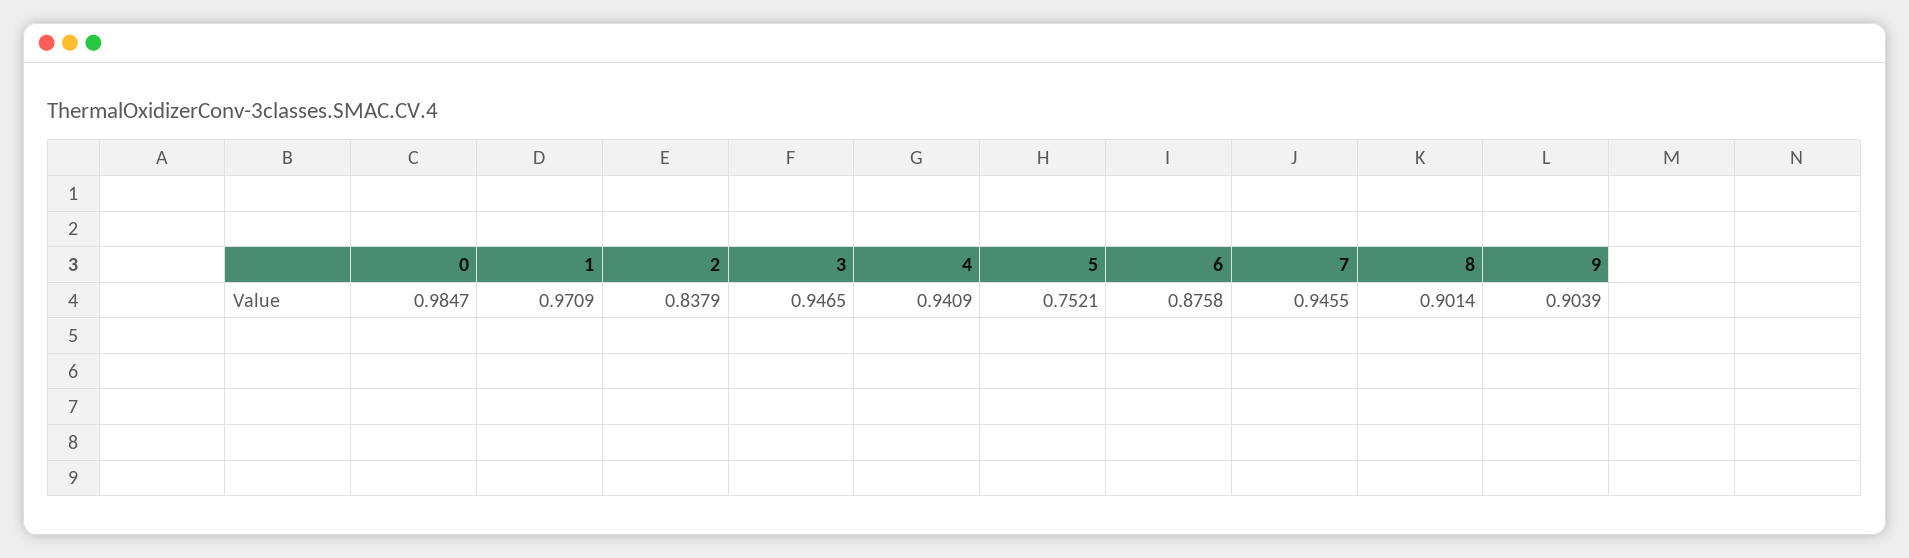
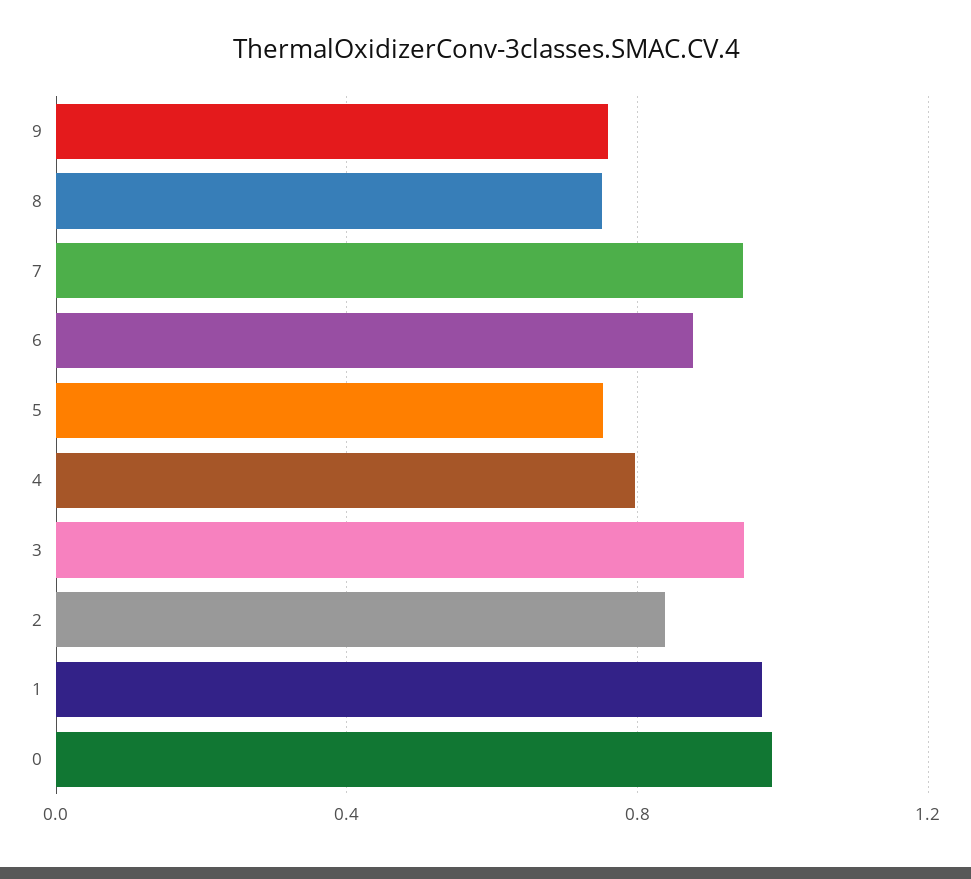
4: 0.9409 -> 0.8
8: 0.9014 -> 0.75
9: 0.9039 -> 0.75

